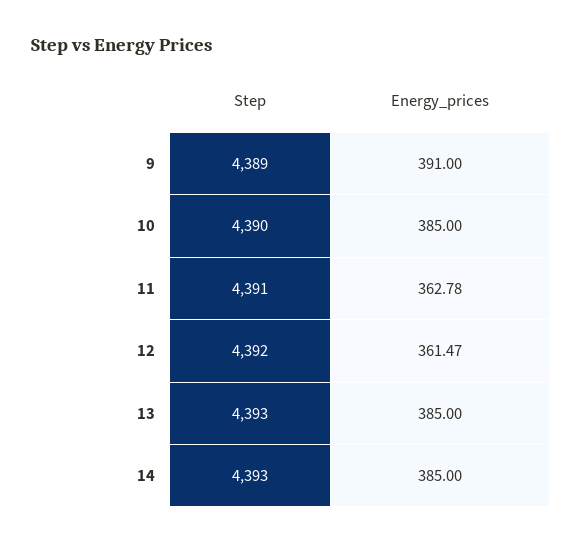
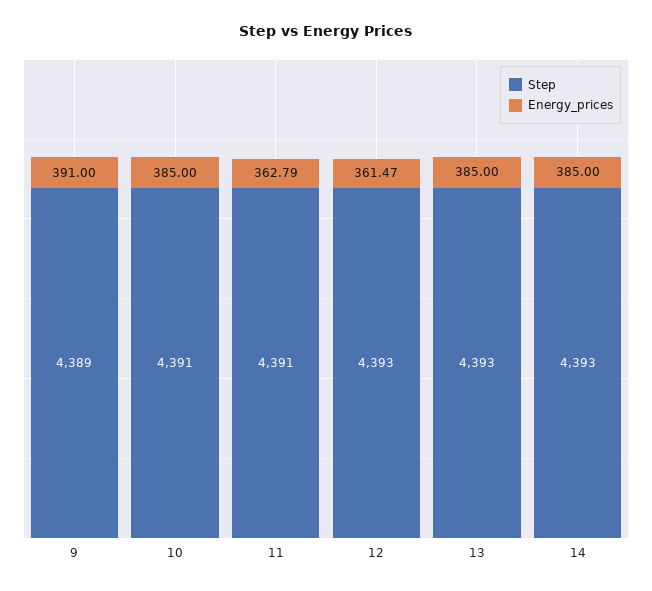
Step, 10: 4390 -> 4391
Energy_prices, 11: 362.78 -> 362.79
Step, 12: 4392 -> 4393

